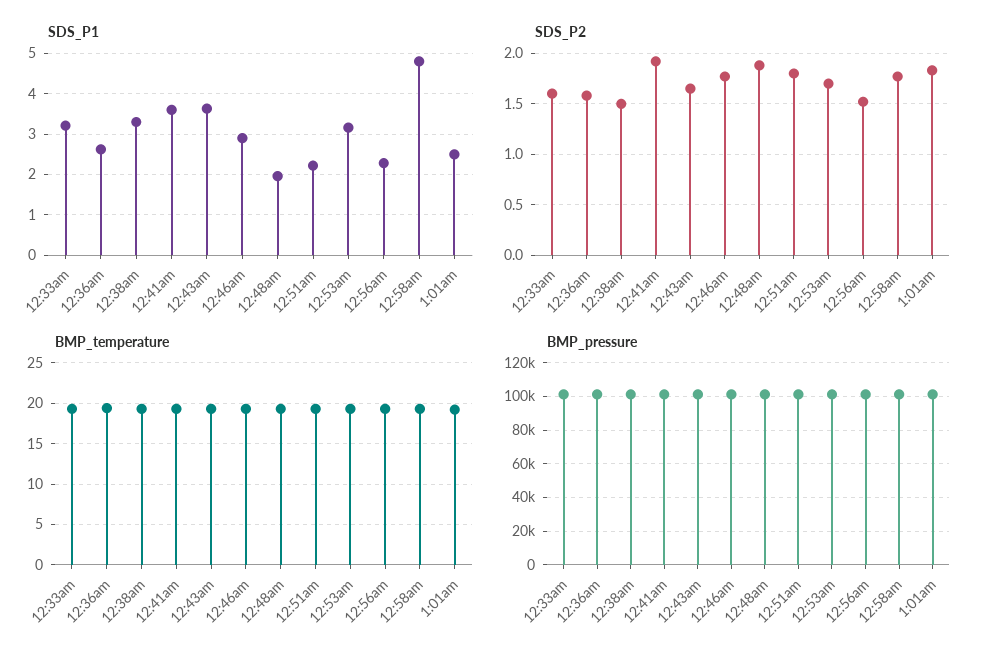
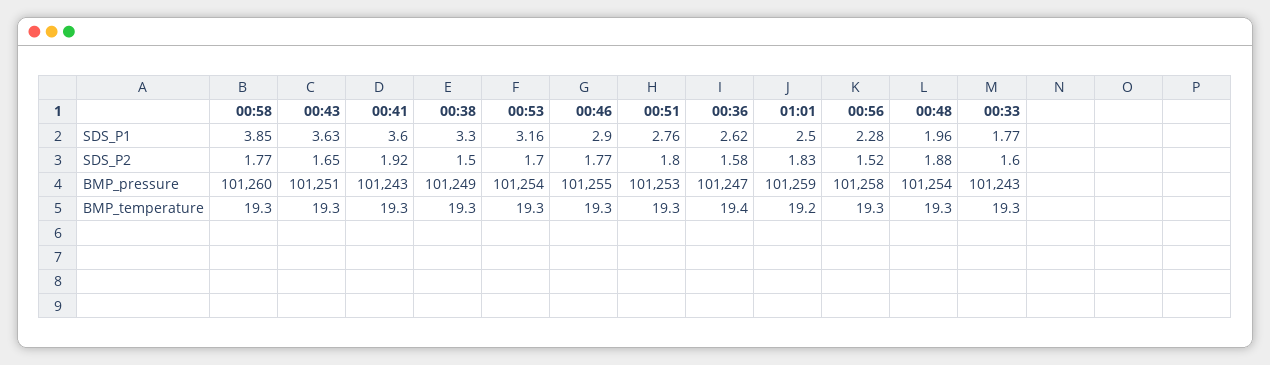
SDS_P1, 12:33am: 3.2 -> 1.77
SDS_P1, 12:51am: 2.2 -> 2.76
SDS_P1, 12:58am: 4.8 -> 3.85

